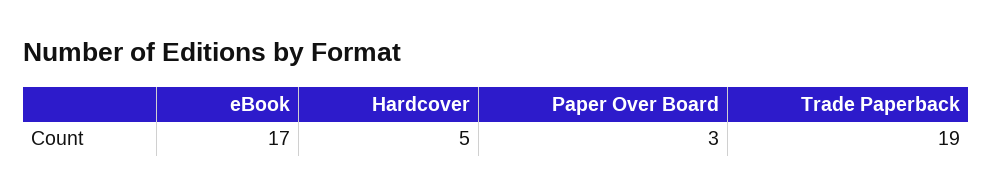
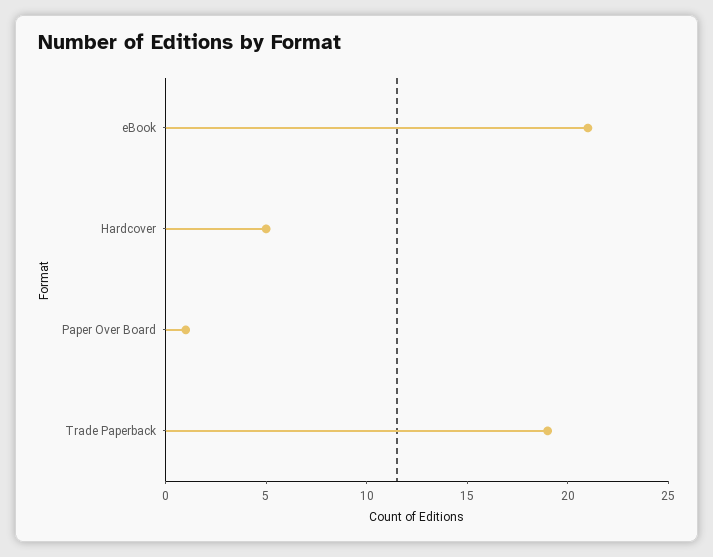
eBook: 17 -> 21
Paper Over Board: 3 -> 1

